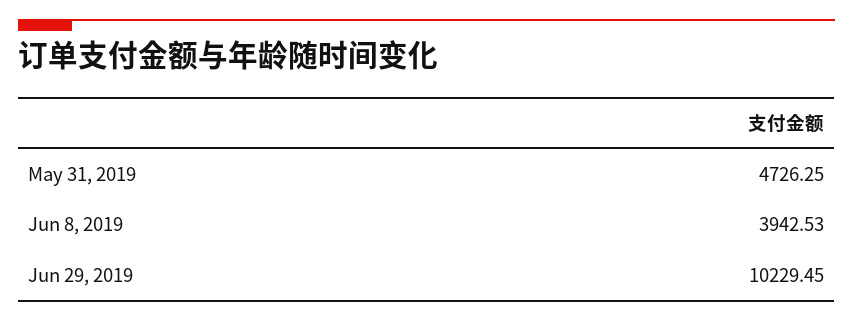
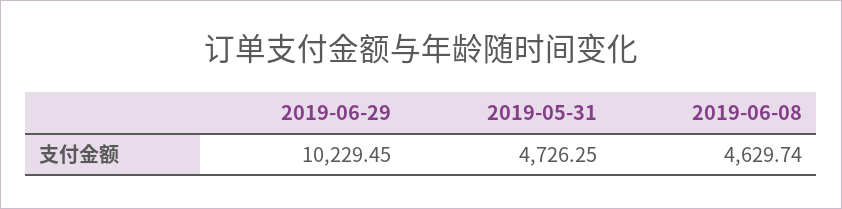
Jun 8, 2019: 3942.53 -> 4629.74

